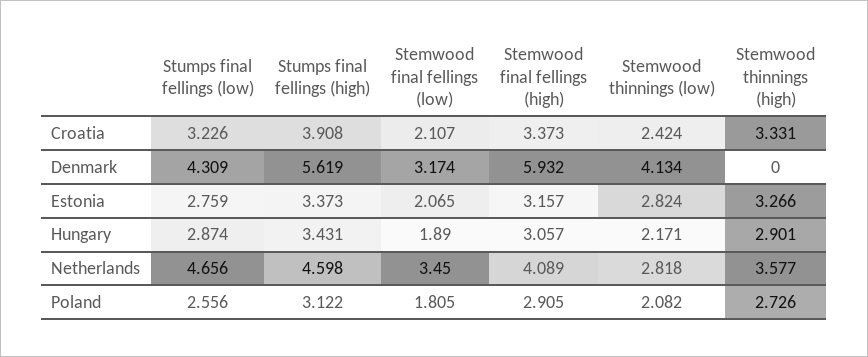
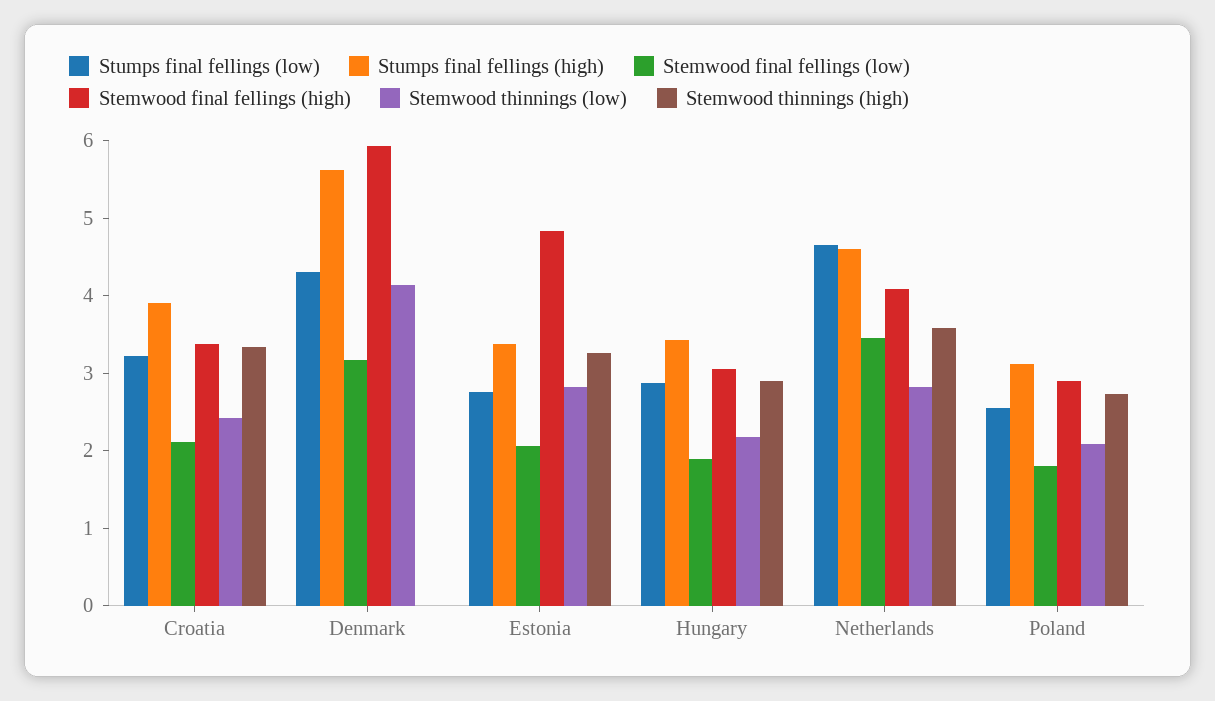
Stemwood final fellings (high), Estonia: 3.157 -> 4.8

